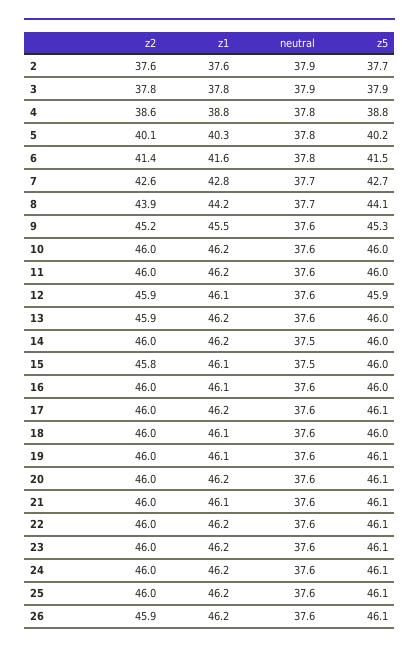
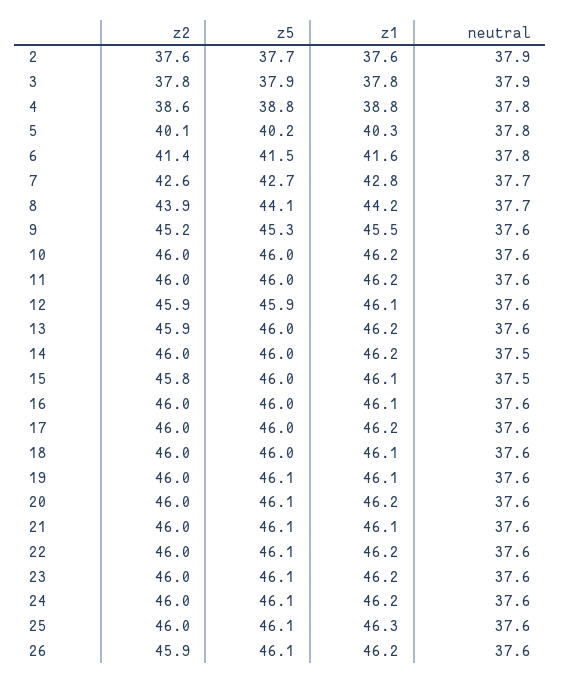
z5, 17: 46.1 -> 46
z1, 25: 46.2 -> 46.3

